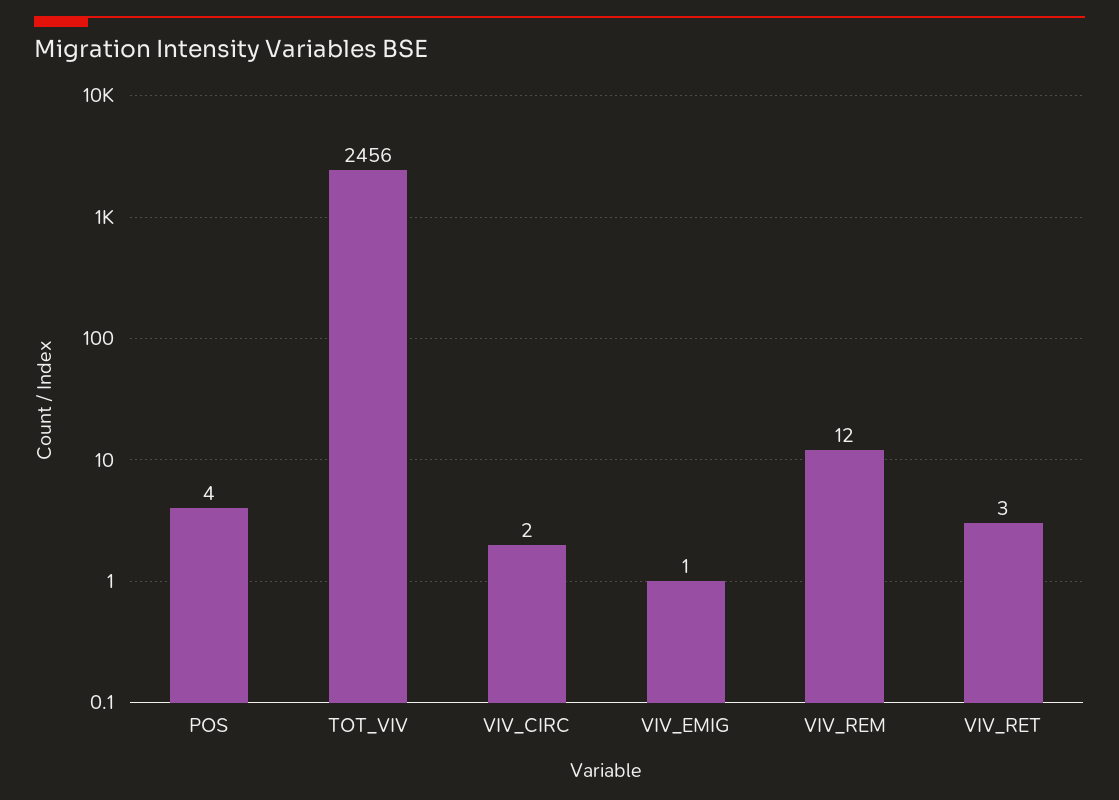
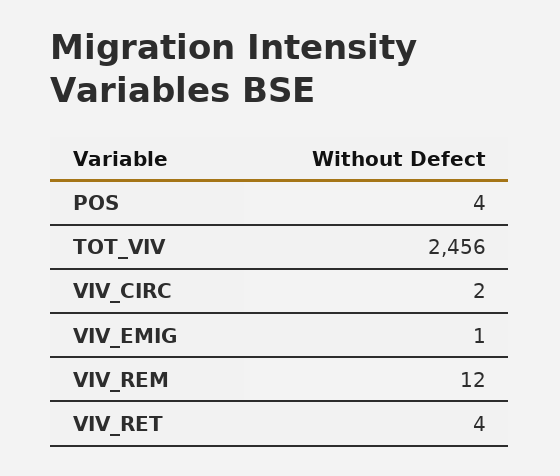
VIV_RET: 3 -> 4

